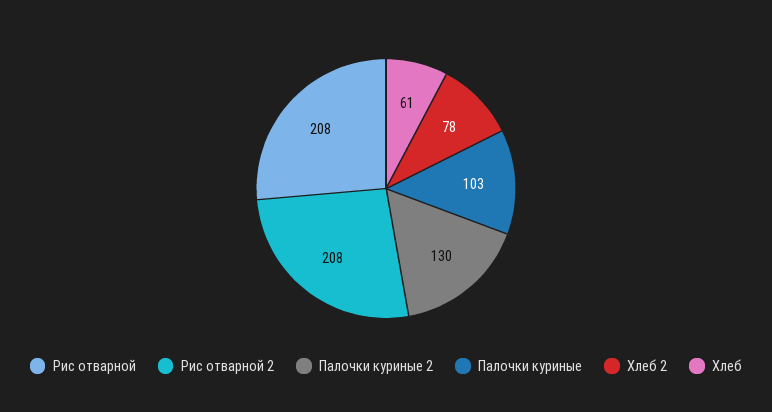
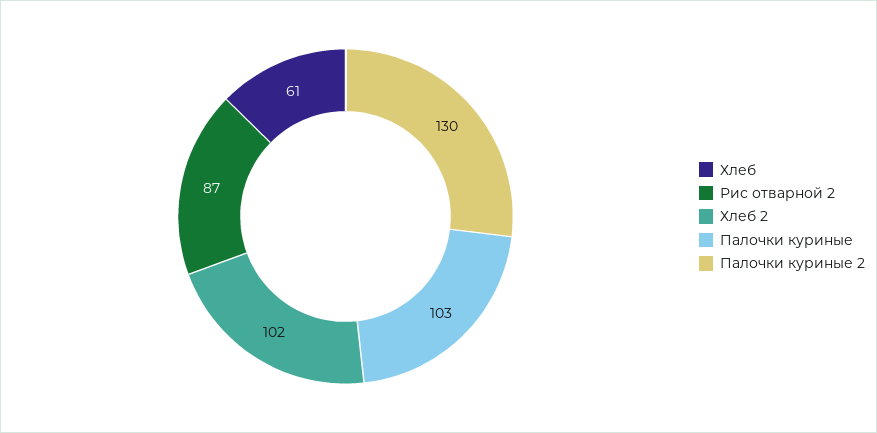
Рис отварной: 208 -> none
Рис отварной 2: 208 -> 87
Хлеб 2: 78 -> 102

